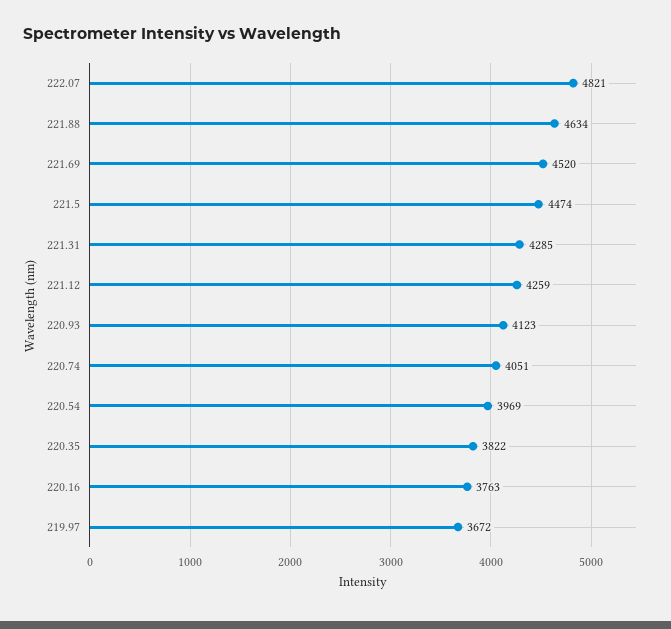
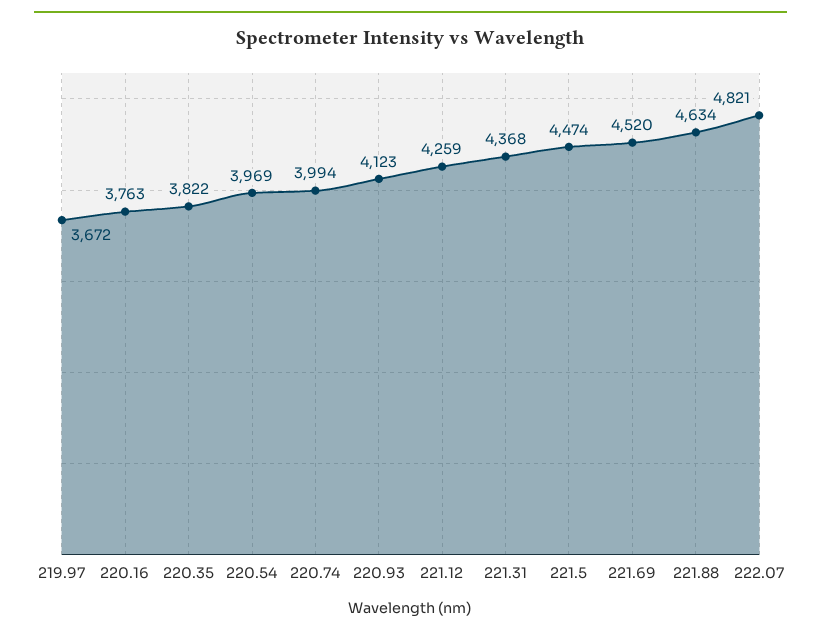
221.31: 4285 -> 4368
220.74: 4051 -> 3994

